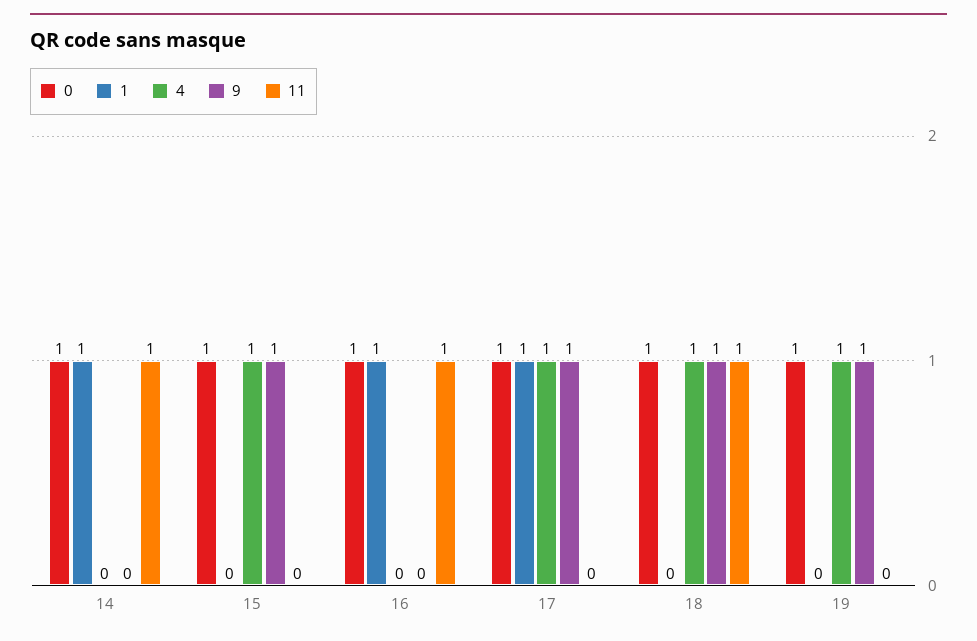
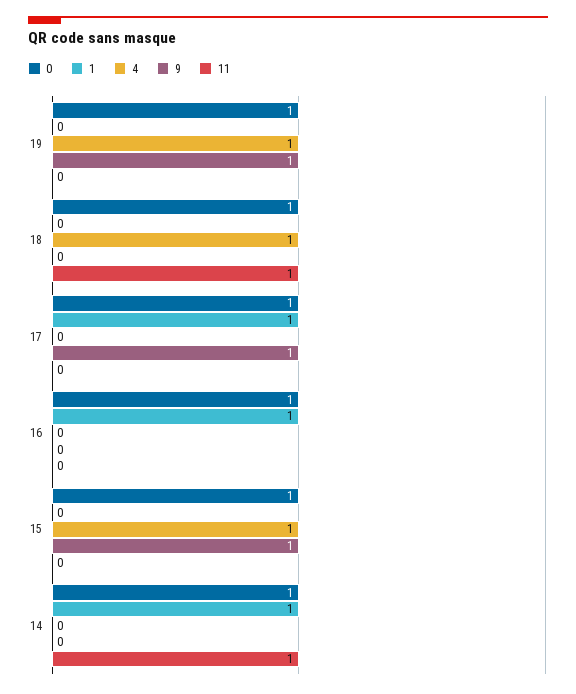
11, 16: 1 -> 0
4, 17: 1 -> 0
9, 18: 1 -> 0

